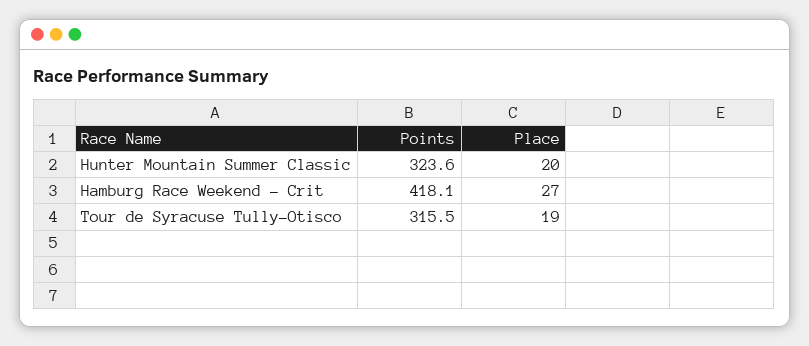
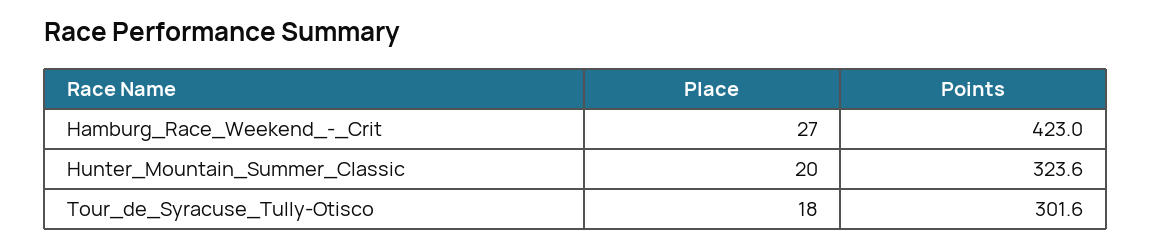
Points, Hamburg Race Weekend - Crit: 418.1 -> 423
Points, Tour de Syracuse Tully-Otisco: 315.5 -> 301.6
Place, Tour de Syracuse Tully-Otisco: 19 -> 18

